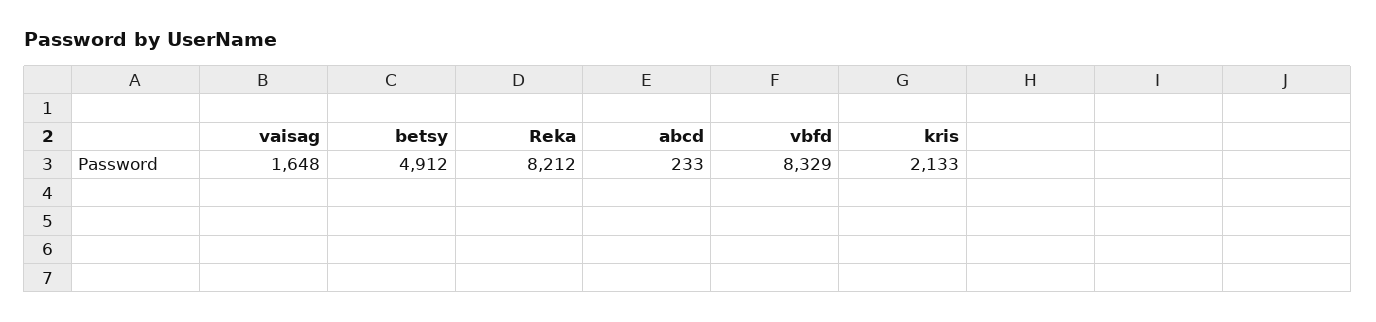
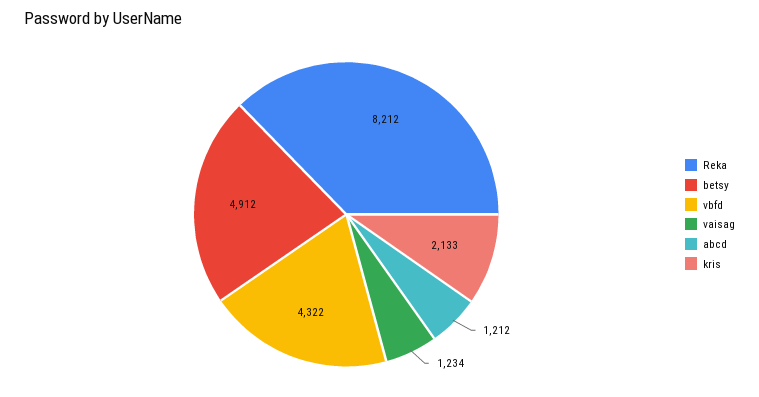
vaisag: 1648 -> 1234
abcd: 233 -> 1212
vbfd: 8329 -> 4322

